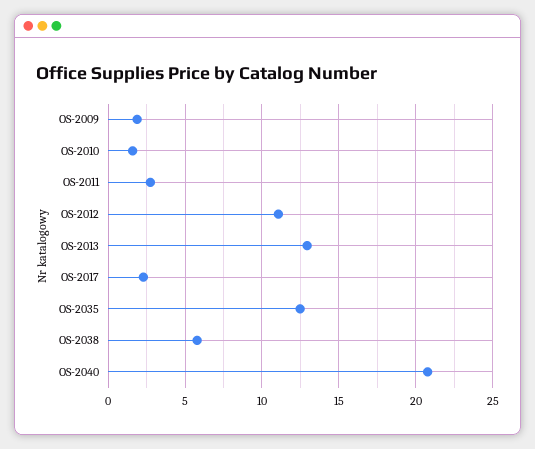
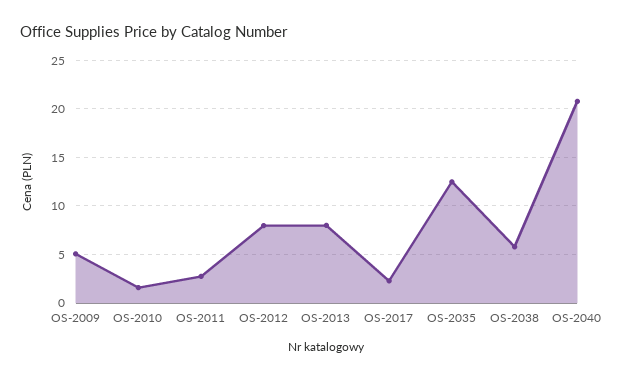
OS-2009: 2 -> 5
OS-2012: 11 -> 8
OS-2013: 13 -> 8

